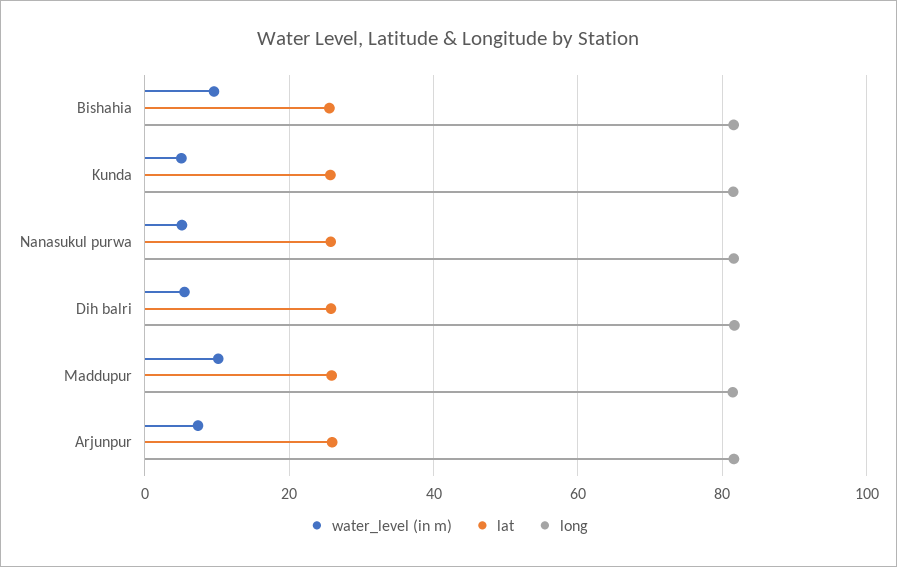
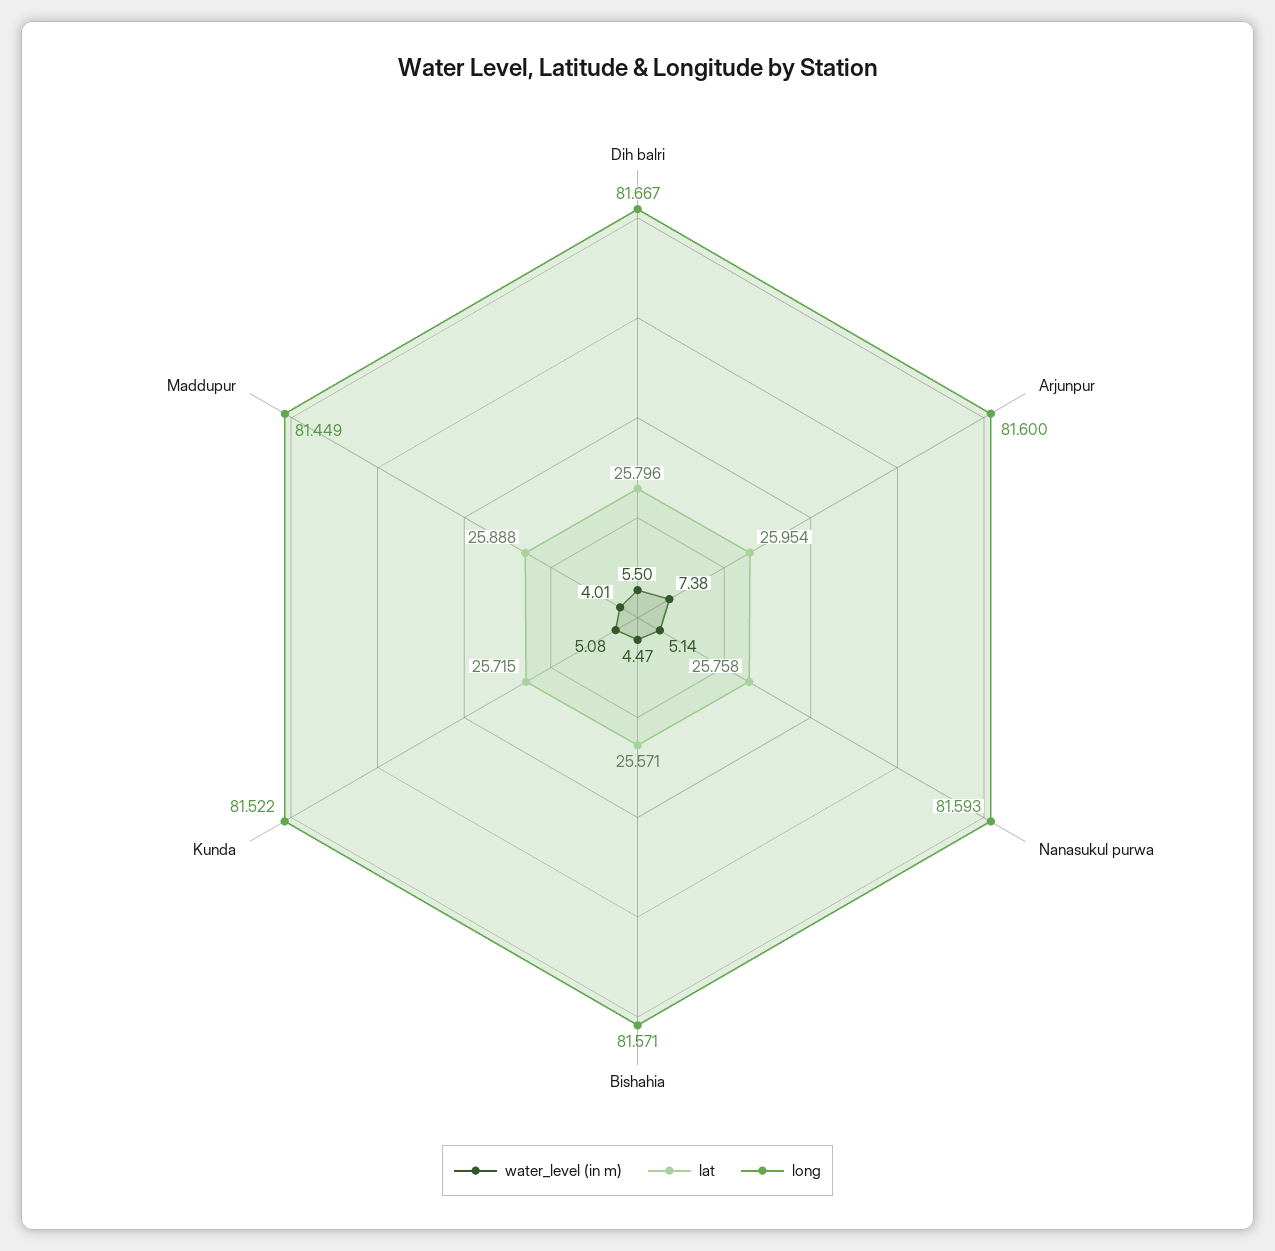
water_level (in m), Bishahia: 10 -> 4.47
water_level (in m), Maddupur: 10 -> 4.01

